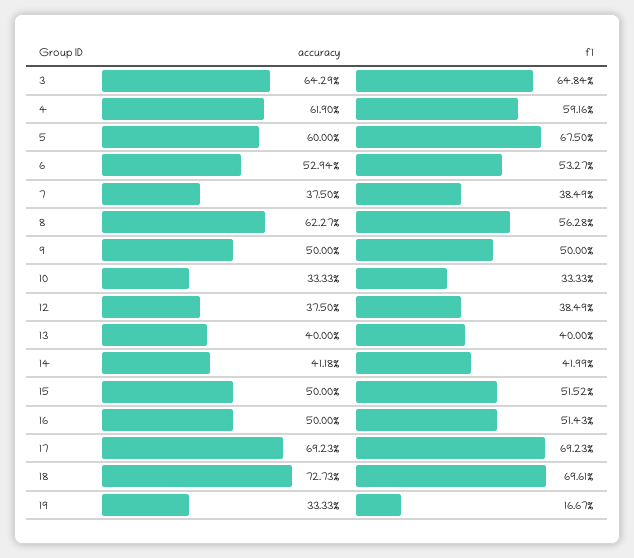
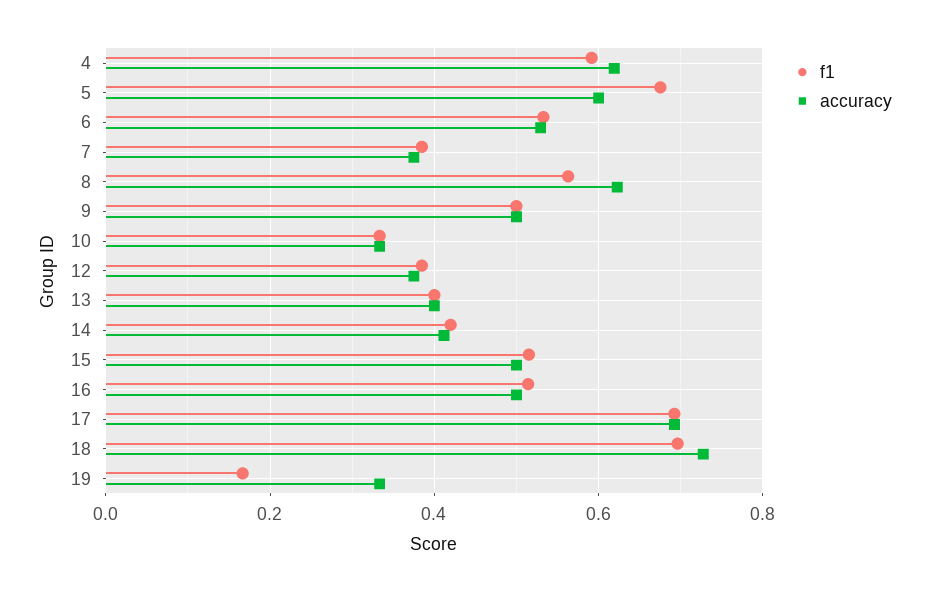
accuracy, 3: 0.6429 -> none
f1, 3: 0.6484 -> none

